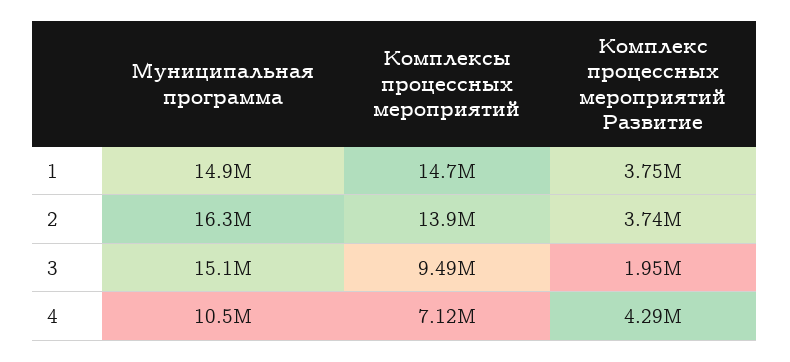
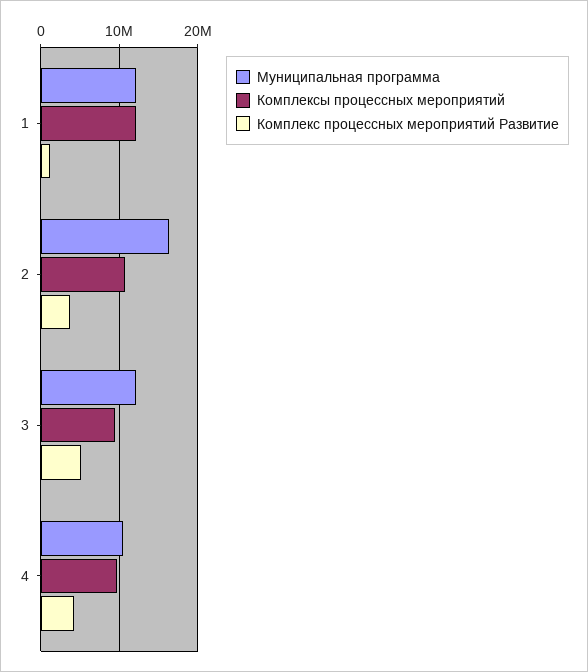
Муниципальная программа, 1: 14900000 -> 12000000
Комплексы процессных мероприятий, 1: 14700000 -> 12000000
Комплекс процессных мероприятий Развитие, 1: 3750000 -> 1000000
Комплексы процессных мероприятий, 2: 13900000 -> 11000000
Муниципальная программа, 3: 15100000 -> 12000000
Комплекс процессных мероприятий Развитие, 3: 1950000 -> 5000000
Комплексы процессных мероприятий, 4: 7120000 -> 10000000

